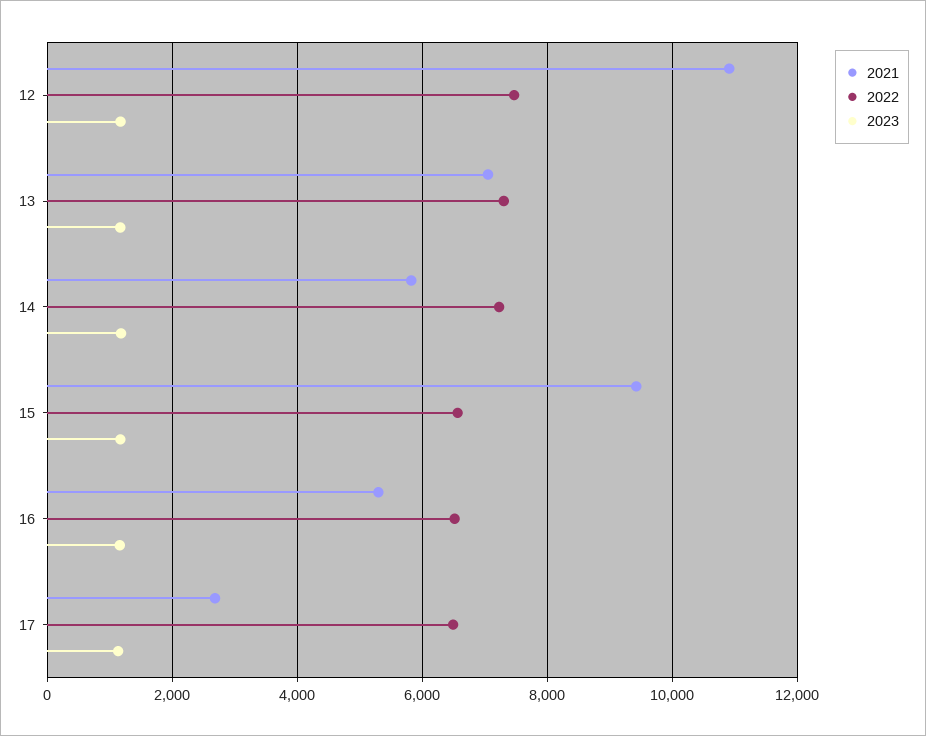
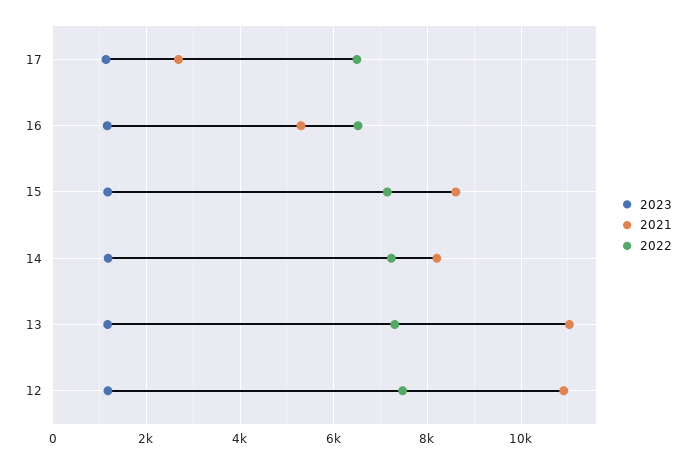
2021, 13: 7000 -> 11000
2021, 14: 5800 -> 8200
2021, 15: 9400 -> 8600
2022, 15: 6600 -> 7200

